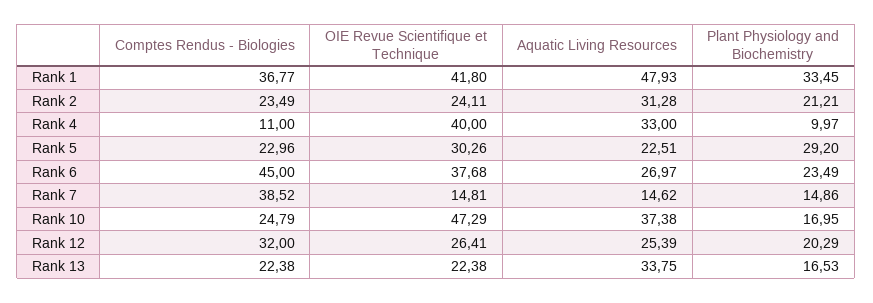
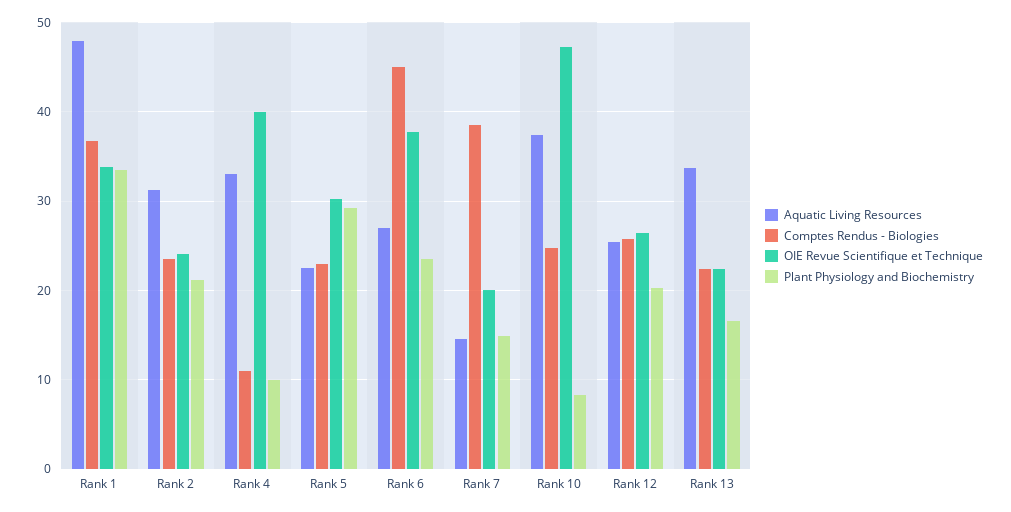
OIE Revue Scientifique et Technique, Rank 1: 41.8 -> 34
OIE Revue Scientifique et Technique, Rank 7: 14.81 -> 20
Plant Physiology and Biochemistry, Rank 10: 16.95 -> 8
Comptes Rendus - Biologies, Rank 12: 32 -> 26

